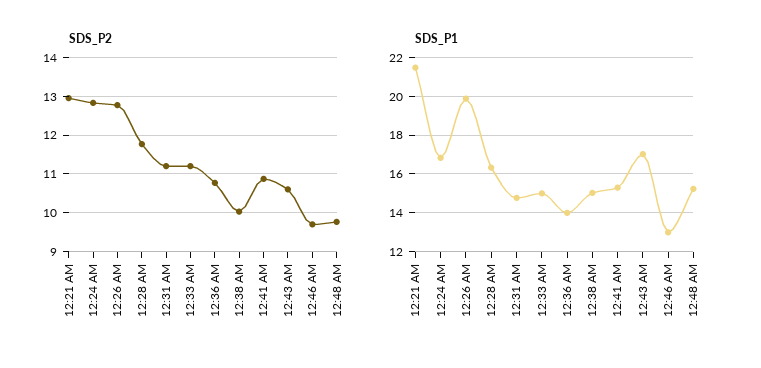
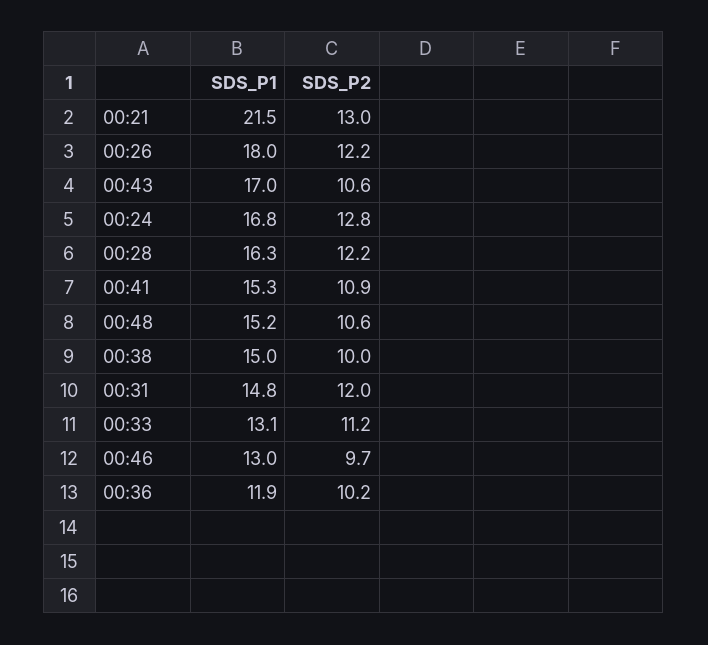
SDS_P2, 12:26 AM: 12.8 -> 12.2
SDS_P2, 12:28 AM: 11.8 -> 12.2
SDS_P2, 12:31 AM: 11.2 -> 12
SDS_P2, 12:36 AM: 10.8 -> 10.2
SDS_P2, 12:48 AM: 9.8 -> 10.6
SDS_P1, 12:26 AM: 20 -> 18
SDS_P1, 12:33 AM: 15 -> 13.1
SDS_P1, 12:36 AM: 14 -> 11.9

